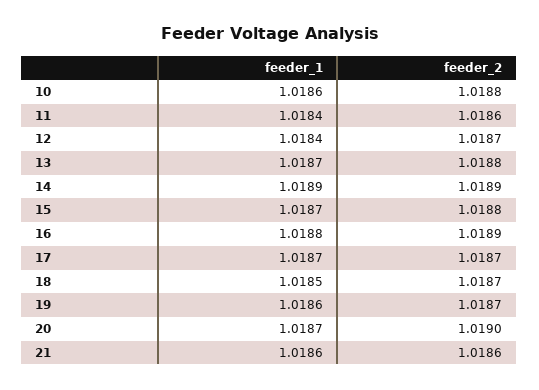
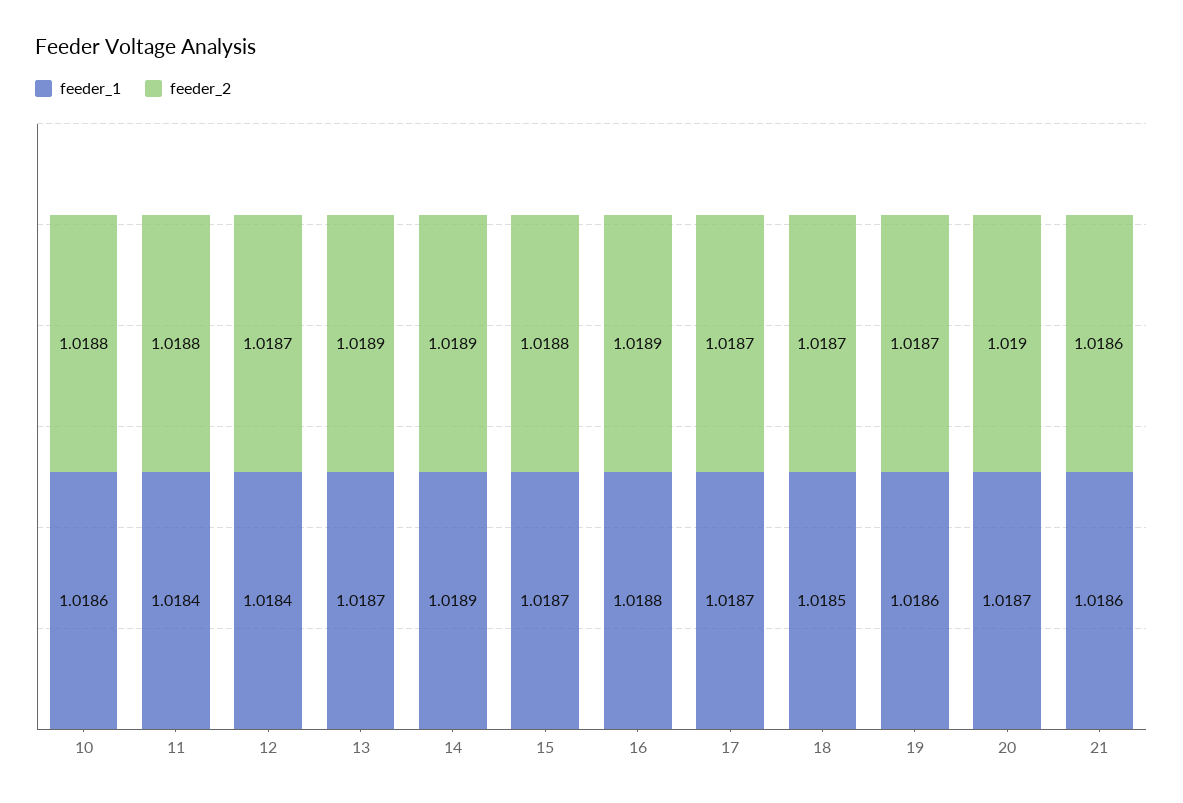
feeder_2, 11: 1.0186 -> 1.0188
feeder_2, 13: 1.0188 -> 1.0189

